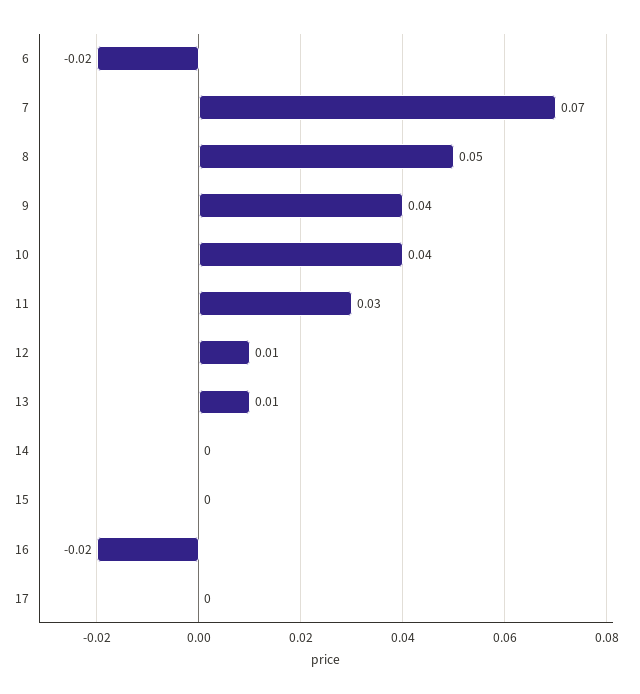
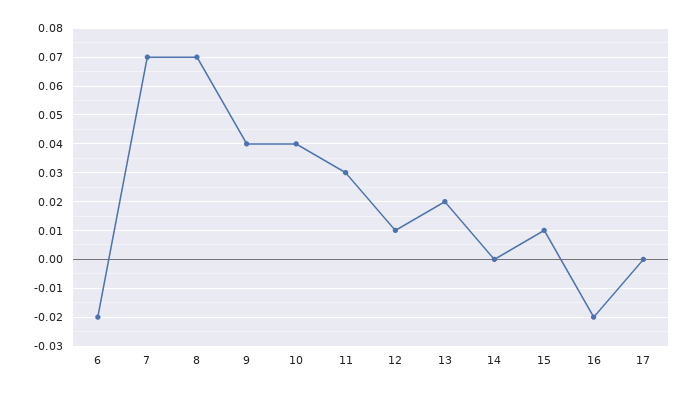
8: 0.05 -> 0.07
13: 0.01 -> 0.02
15: 0 -> 0.01

